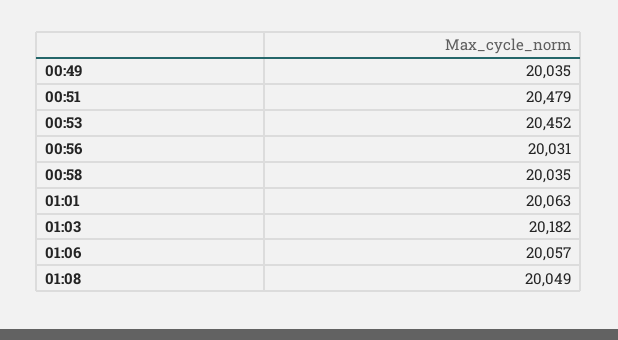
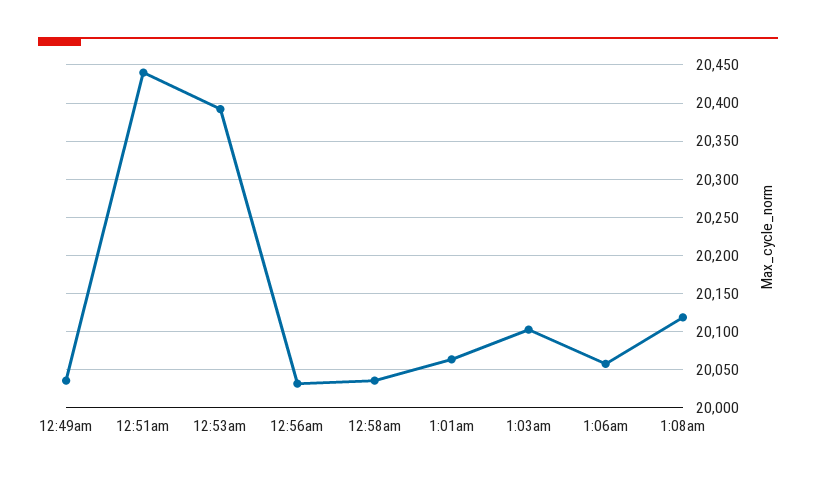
00:51: 20479 -> 20440
00:53: 20452 -> 20390
01:03: 20182 -> 20100
01:08: 20049 -> 20120

